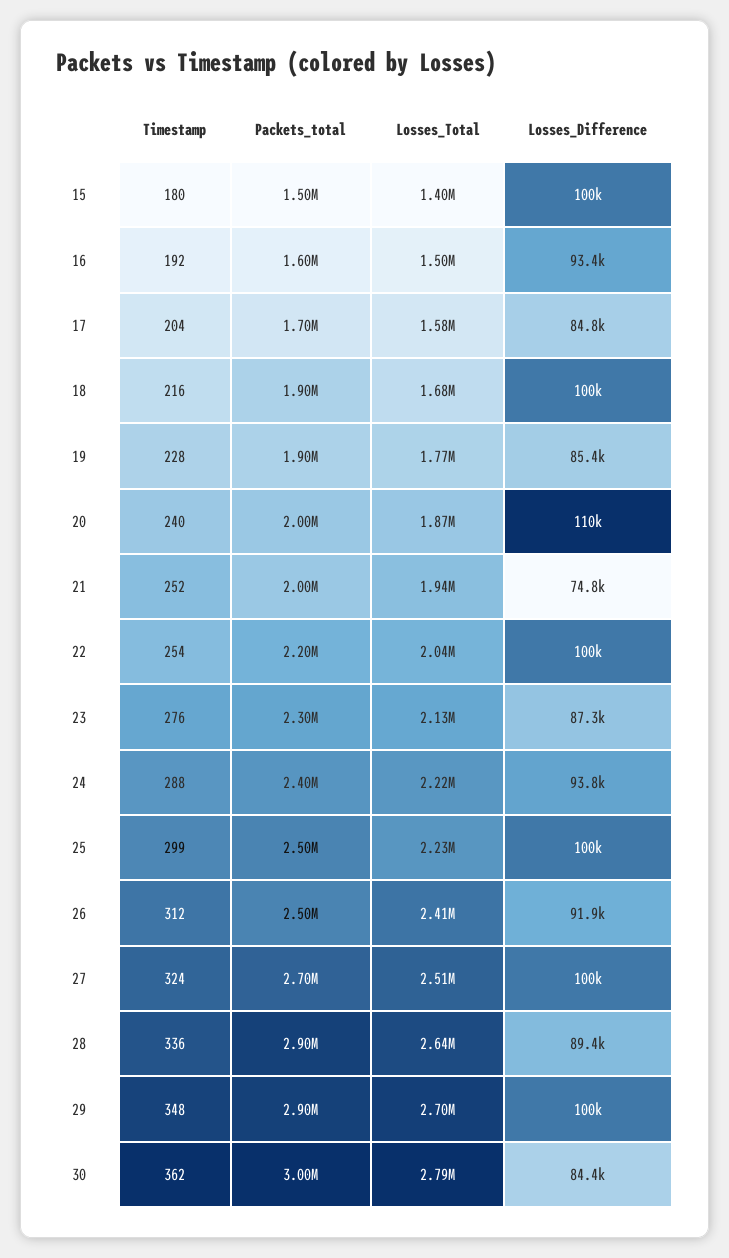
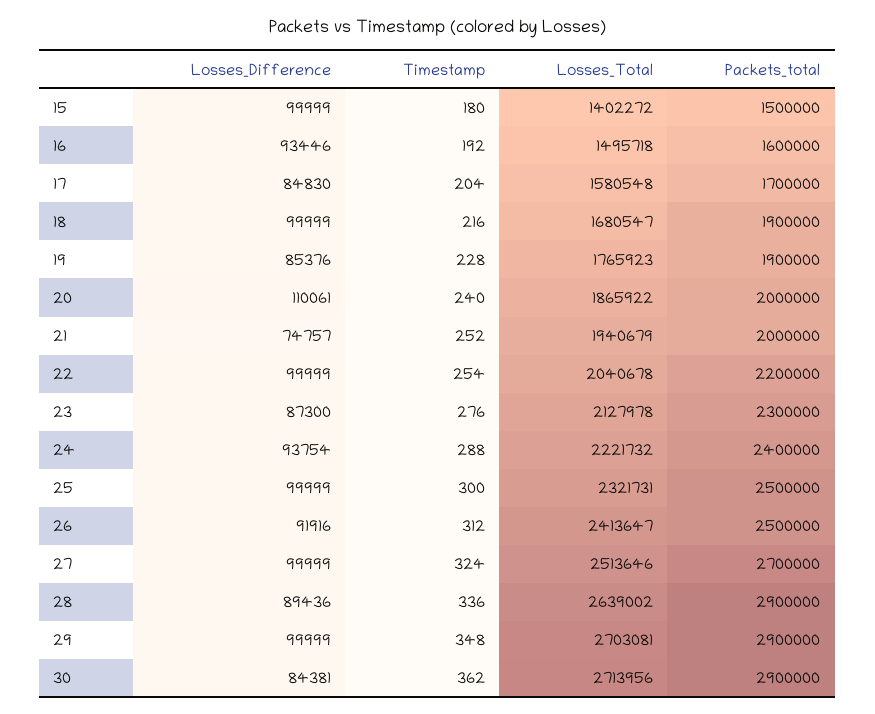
Timestamp, 25: 299 -> 300
Losses_Total, 25: 2230000 -> 2321731
Packets_total, 30: 3000000 -> 2900000
Losses_Total, 30: 2790000 -> 2713956

